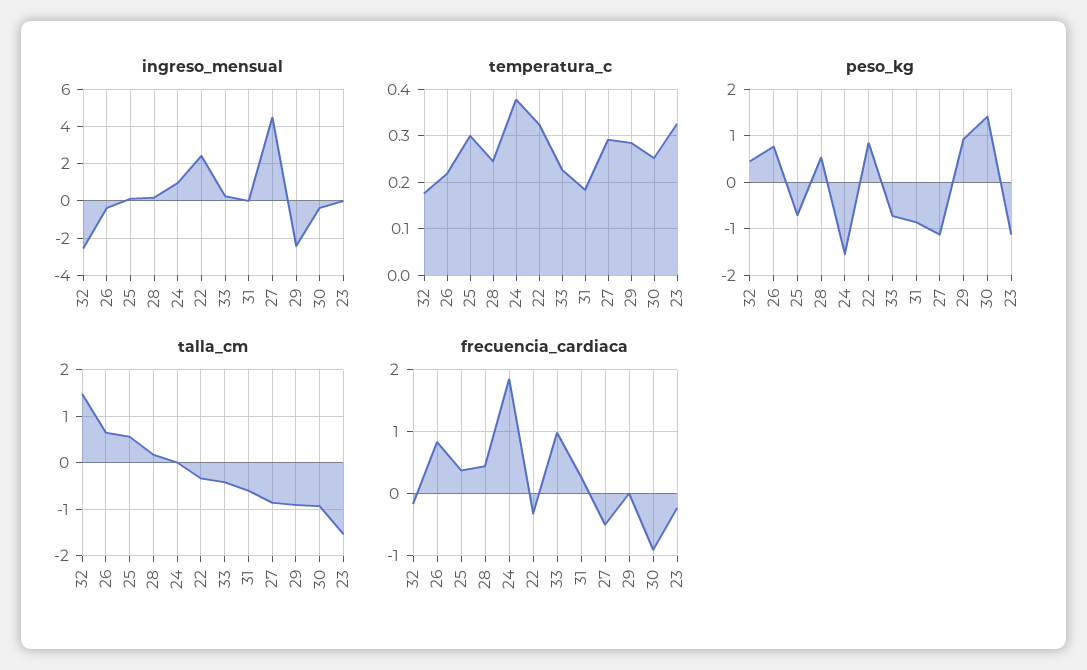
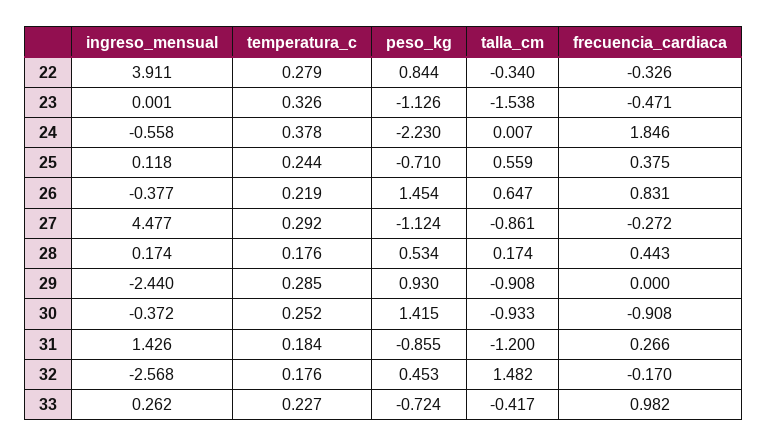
ingreso_mensual, 24: 1 -> -0.558
ingreso_mensual, 22: 2.5 -> 3.911
ingreso_mensual, 31: 0 -> 1.426
temperatura_c, 25: 0.3 -> 0.244
temperatura_c, 28: 0.24 -> 0.176
temperatura_c, 22: 0.32 -> 0.279
peso_kg, 26: 0.8 -> 1.454
peso_kg, 24: -1.6 -> -2.23
talla_cm, 31: -0.6 -> -1.2
frecuencia_cardiaca, 27: -0.5 -> -0.272
frecuencia_cardiaca, 23: -0.2 -> -0.471

